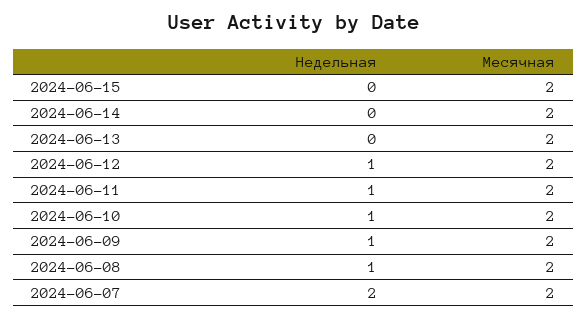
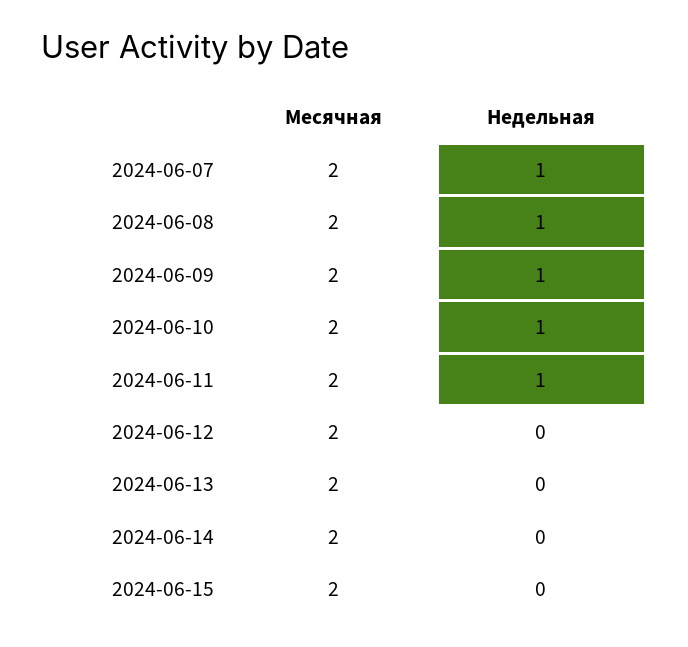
Недельная, 2024-06-12: 1 -> 0
Недельная, 2024-06-07: 2 -> 1

